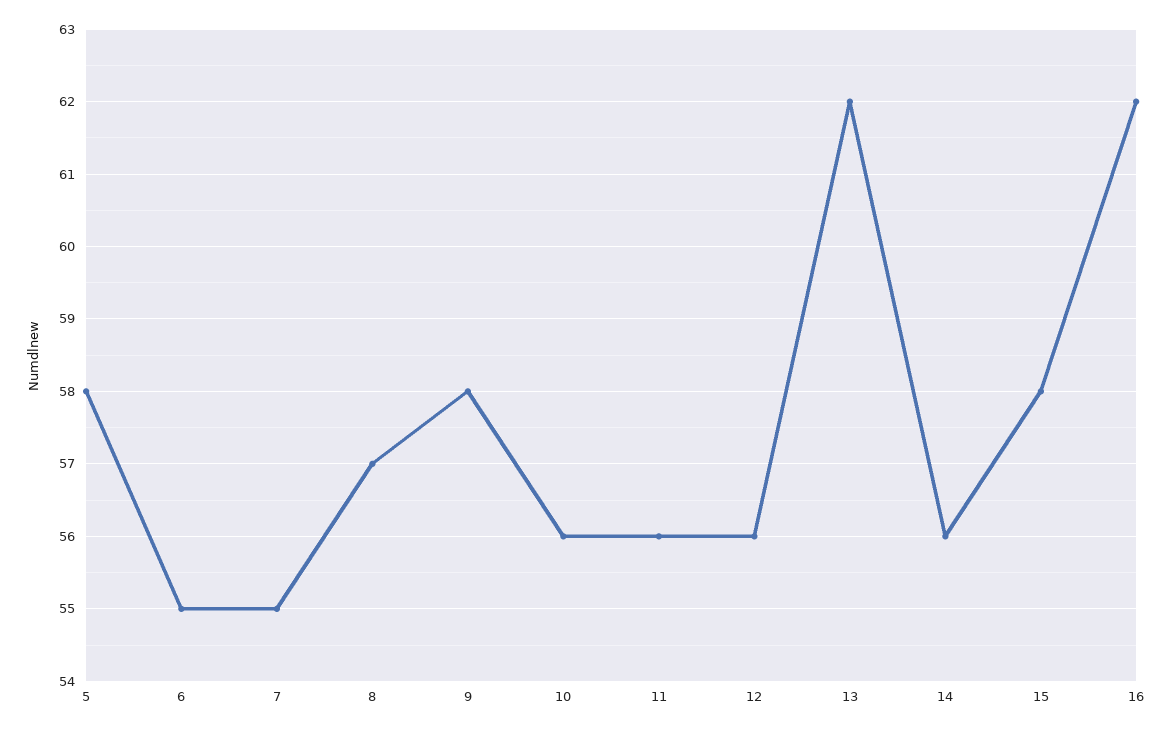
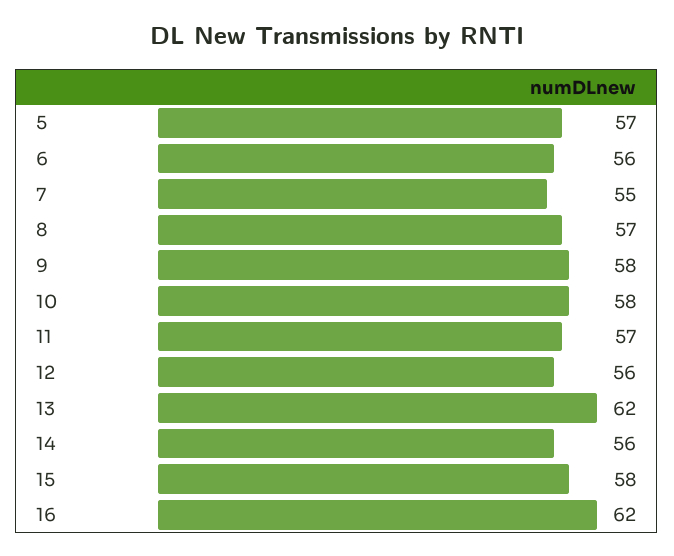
5: 58 -> 57
6: 55 -> 56
10: 56 -> 58
11: 56 -> 57

